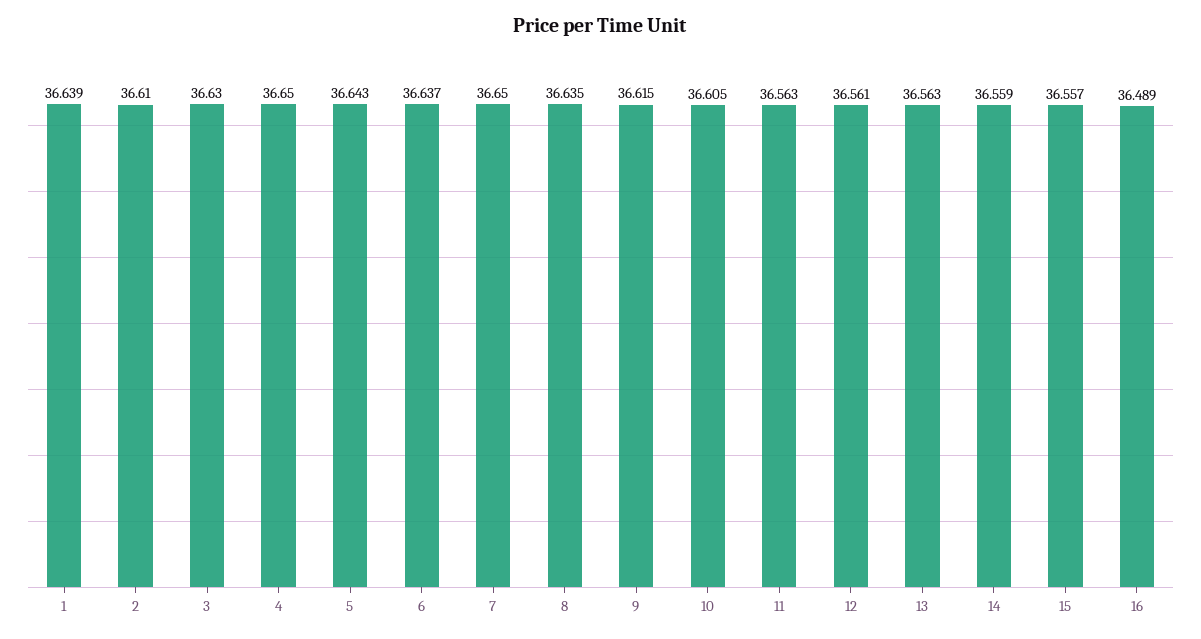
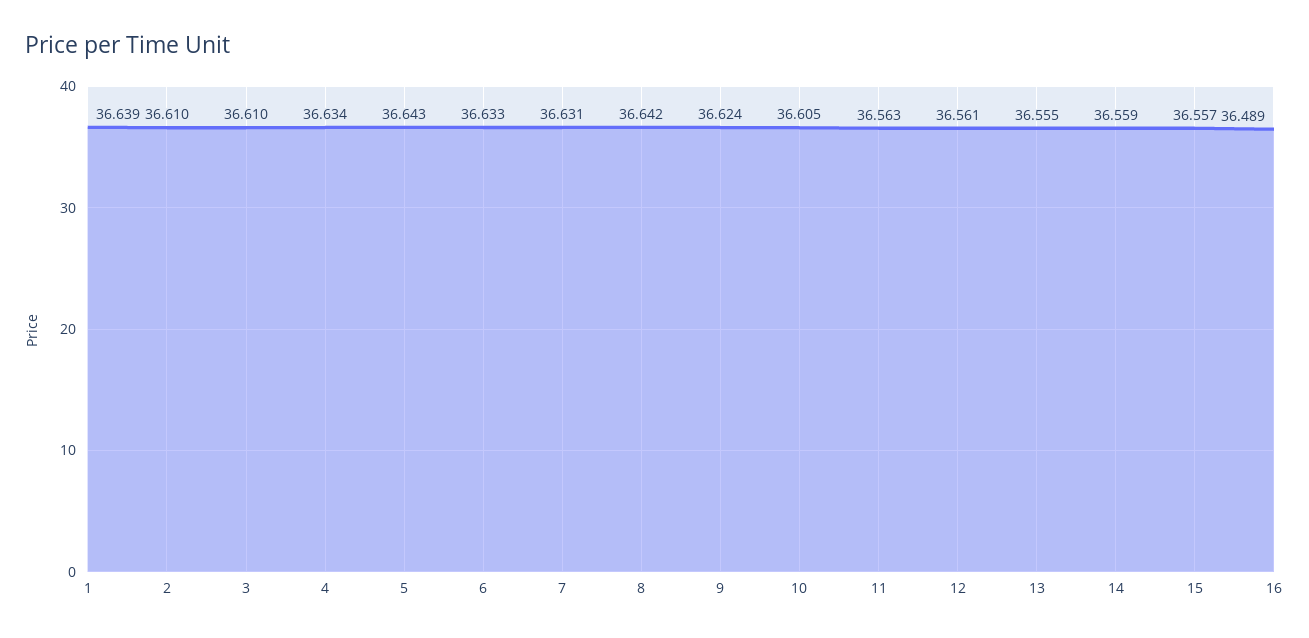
3: 36.63 -> 36.61
4: 36.65 -> 36.634
6: 36.637 -> 36.633
7: 36.65 -> 36.631
8: 36.635 -> 36.642
9: 36.615 -> 36.624
13: 36.563 -> 36.555

